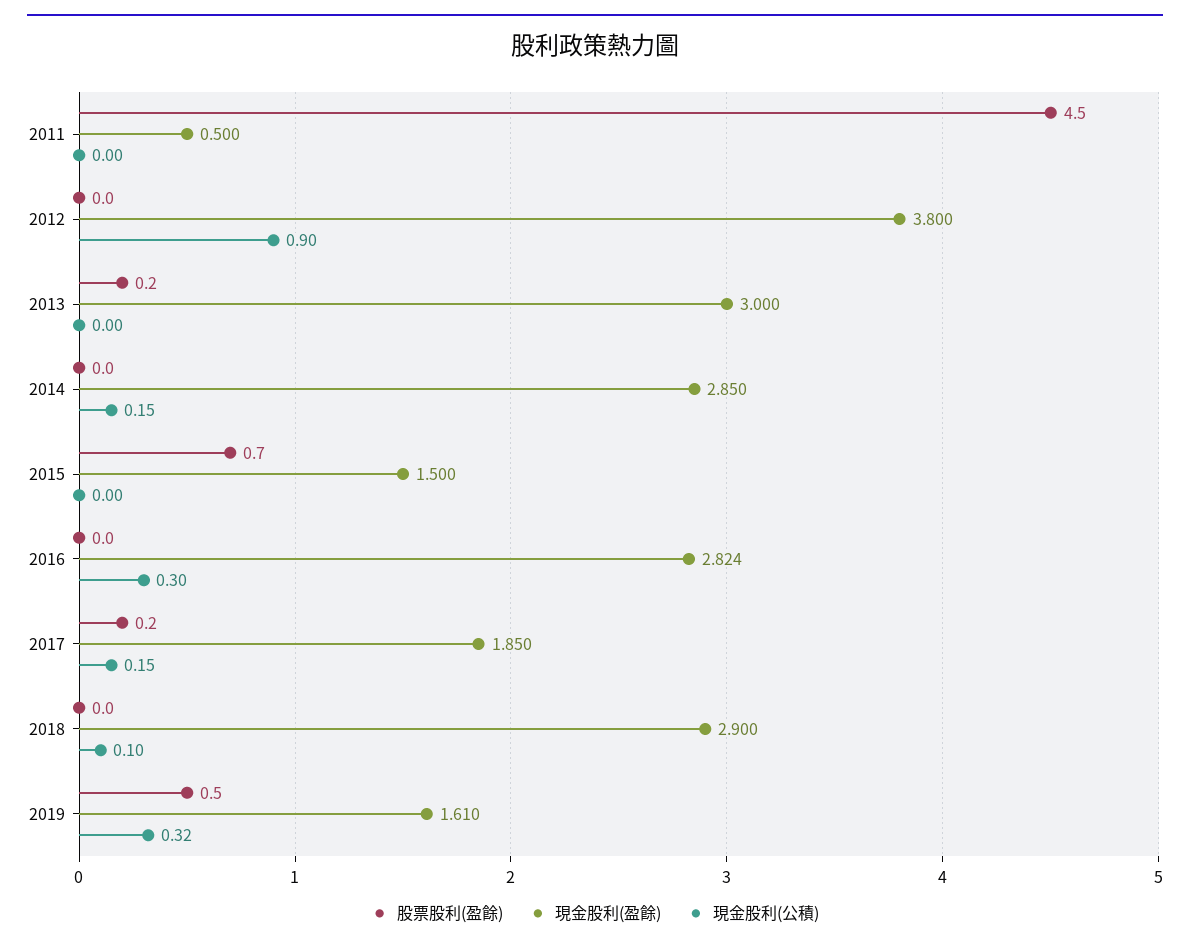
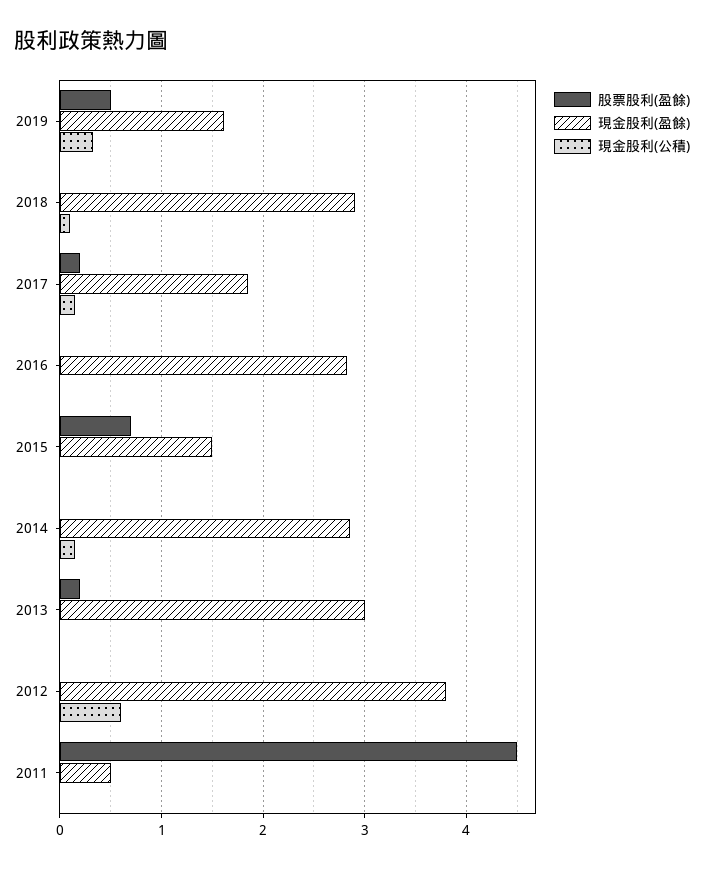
現金股利(公積), 2012: 0.9 -> 0.6
現金股利(公積), 2016: 0.3 -> 0

